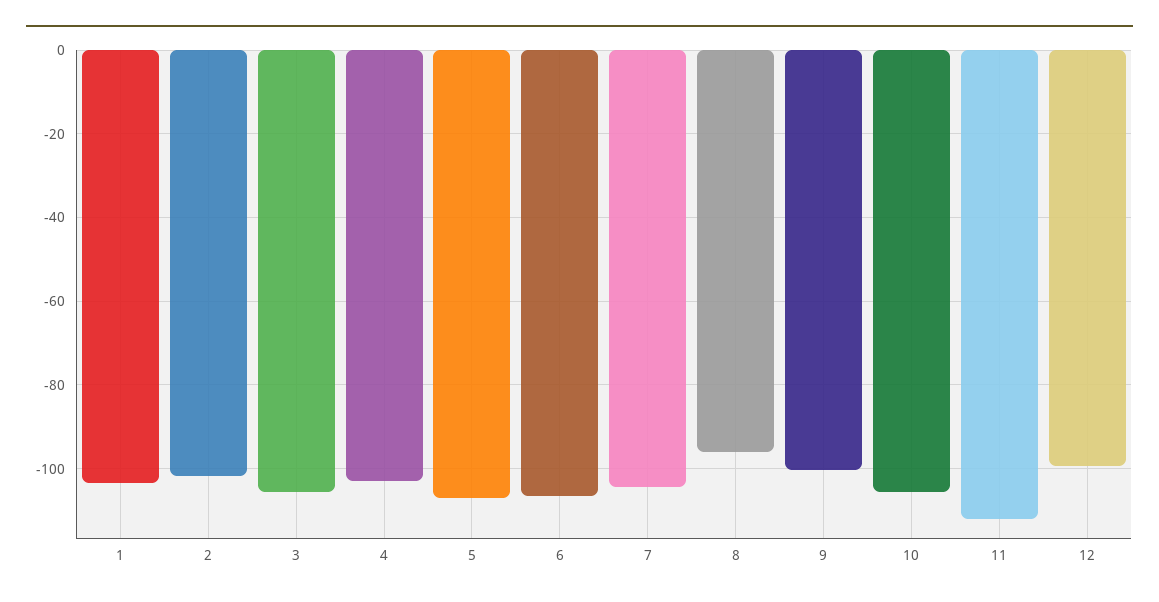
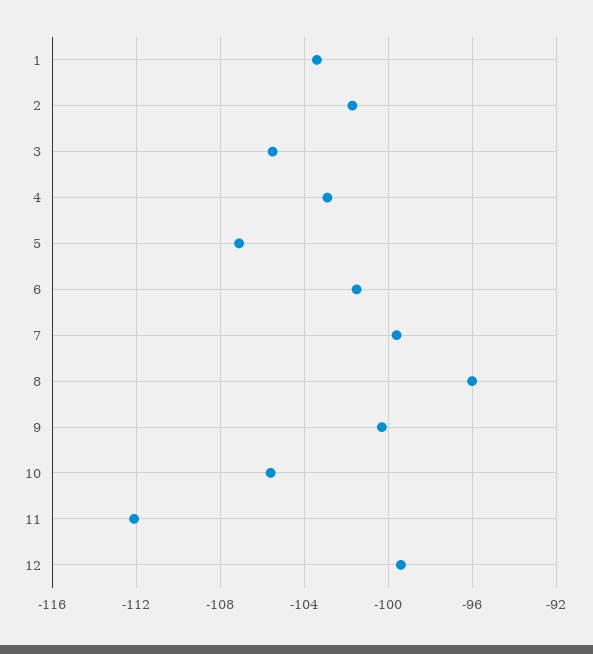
6: -106 -> -101.5
7: -104 -> -99.5

